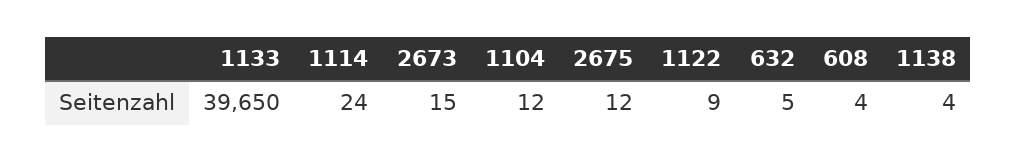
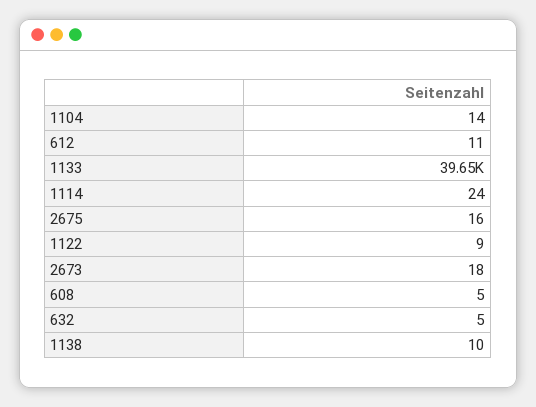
2673: 15 -> 18
1104: 12 -> 14
2675: 12 -> 16
608: 4 -> 5
1138: 4 -> 10
612: none -> 11

